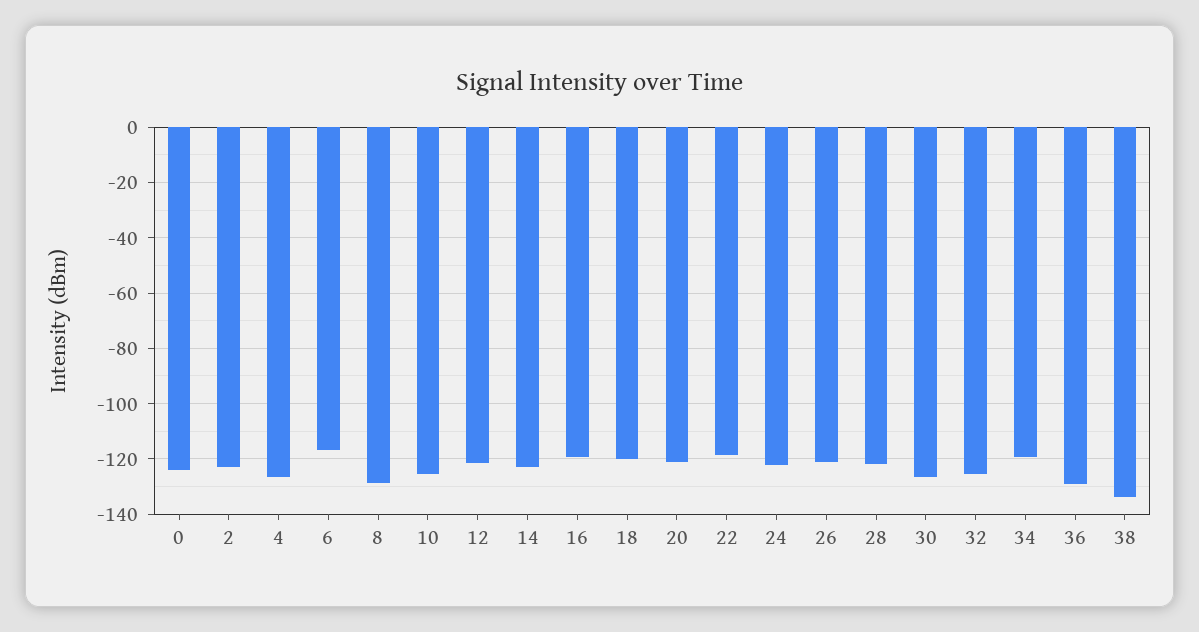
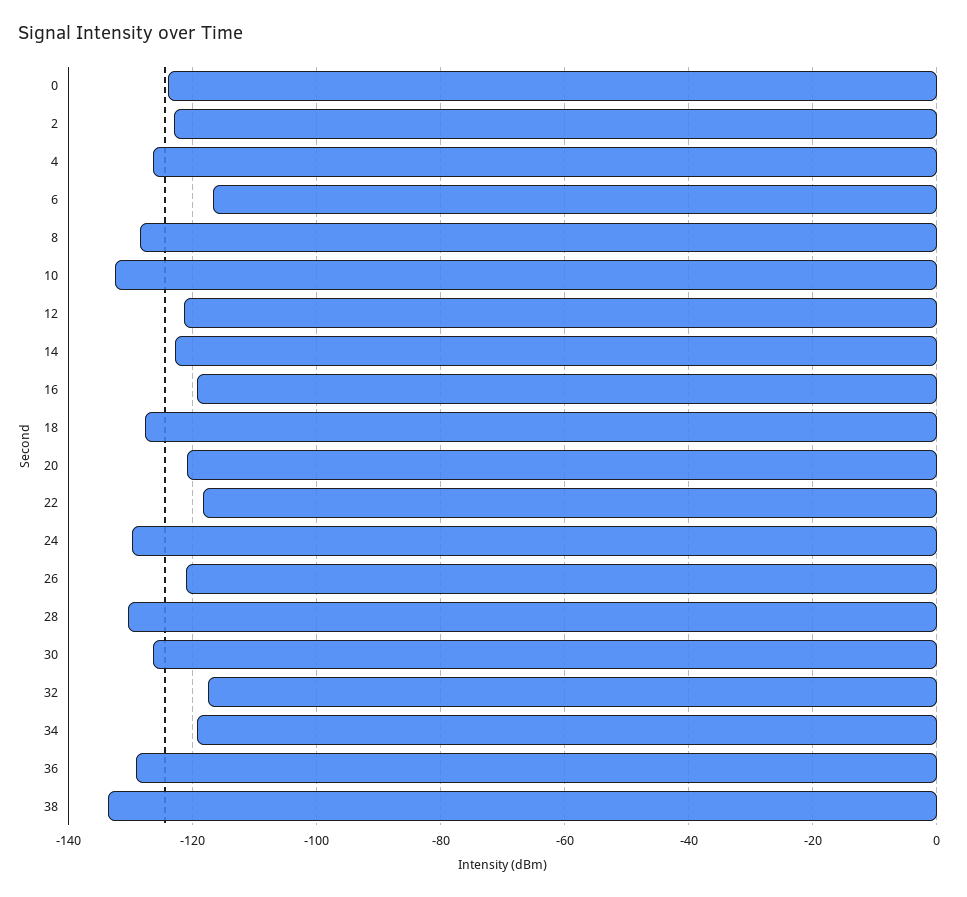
10: -125 -> -132
18: -120 -> -128
24: -122.5 -> -130
28: -122.5 -> -130
32: -125 -> -118

